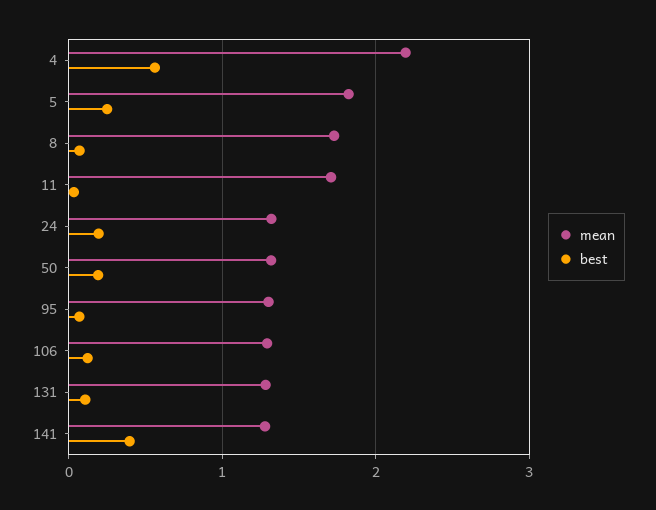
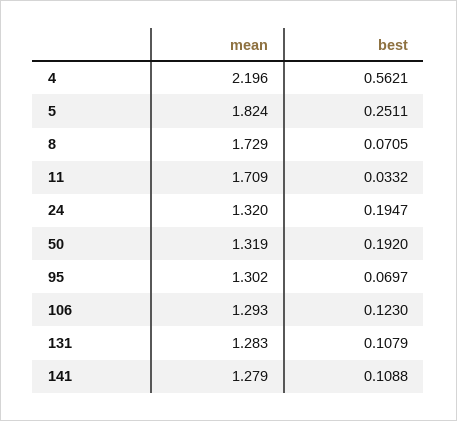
best, 141: 0.4 -> 0.1088

